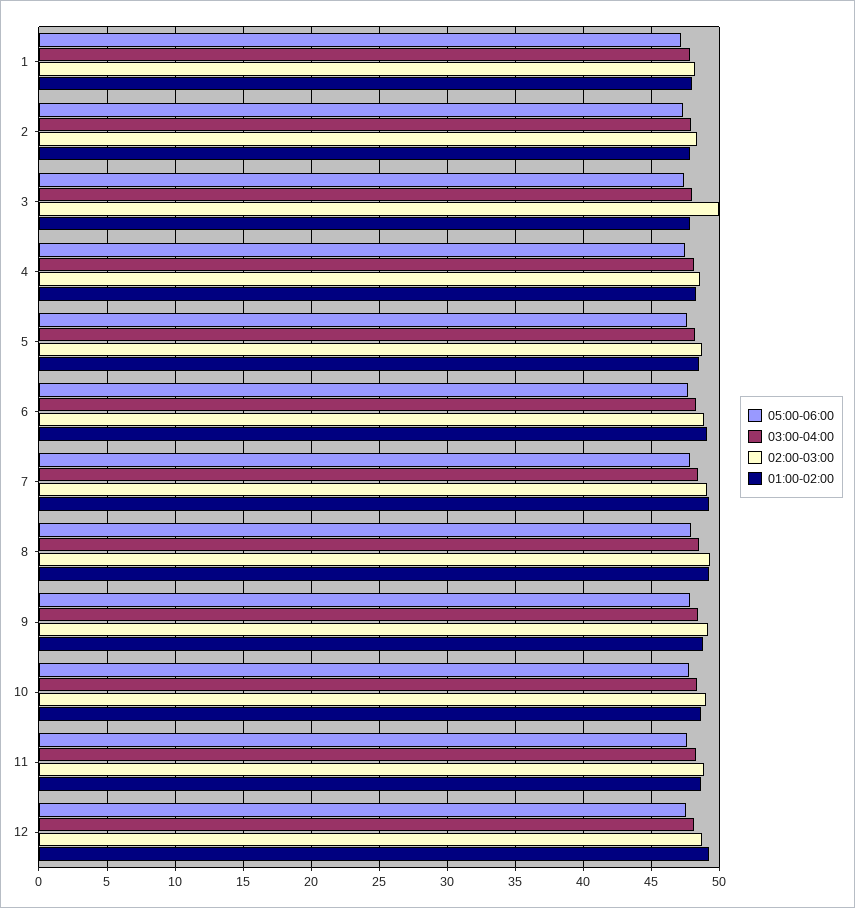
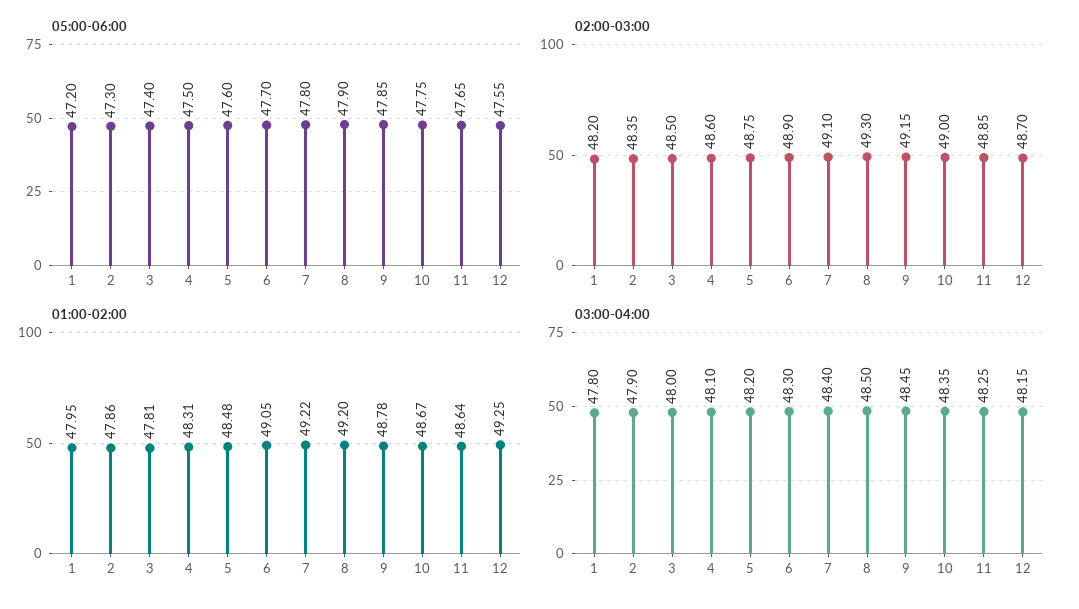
02:00-03:00, 3: 50 -> 48.5

